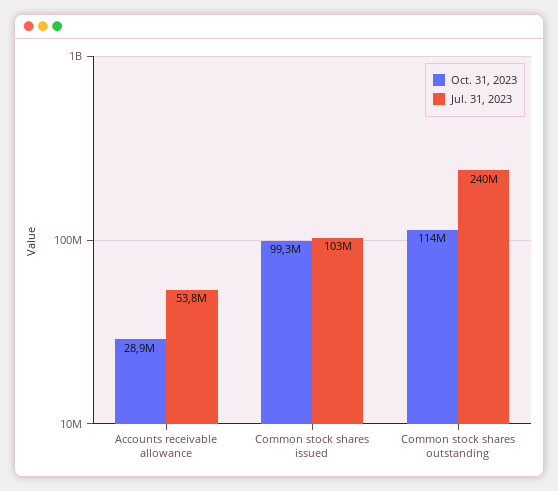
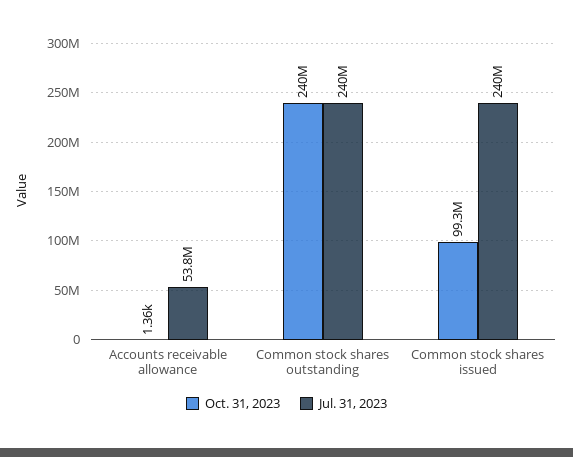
Oct. 31, 2023, Accounts receivable allowance: 28900000 -> 1360
Jul. 31, 2023, Common stock shares issued: 103000000 -> 240000000
Oct. 31, 2023, Common stock shares outstanding: 114000000 -> 240000000

